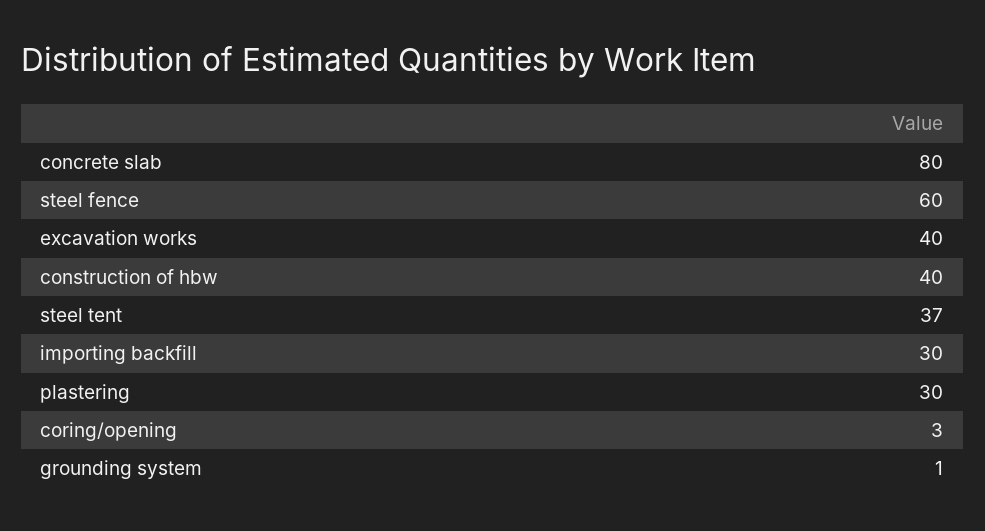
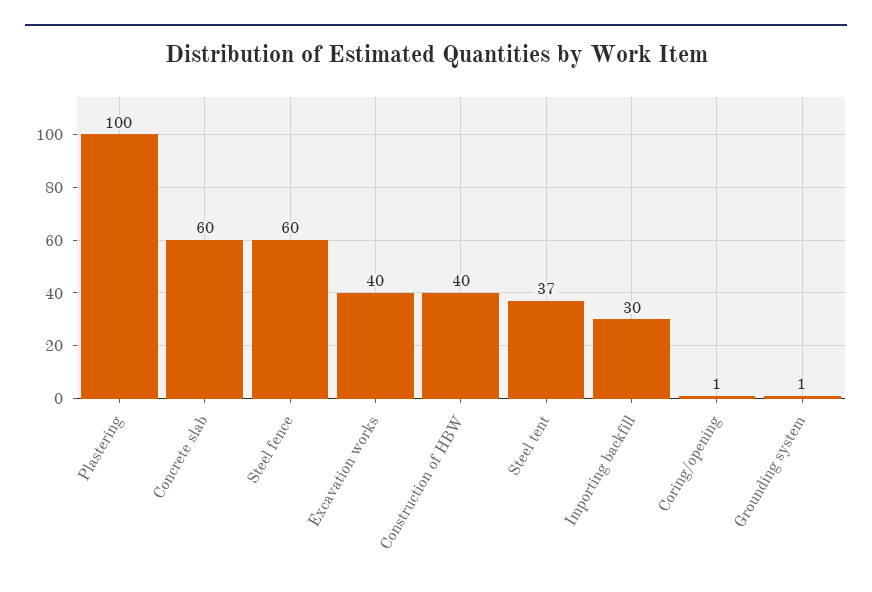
concrete slab: 80 -> 60
plastering: 30 -> 100
coring/opening: 3 -> 1

